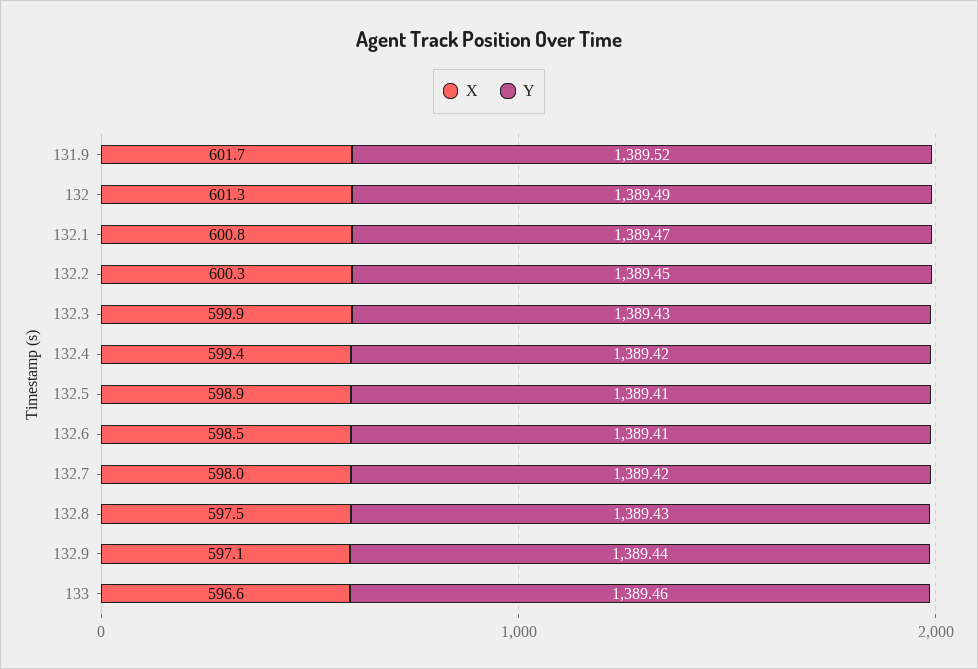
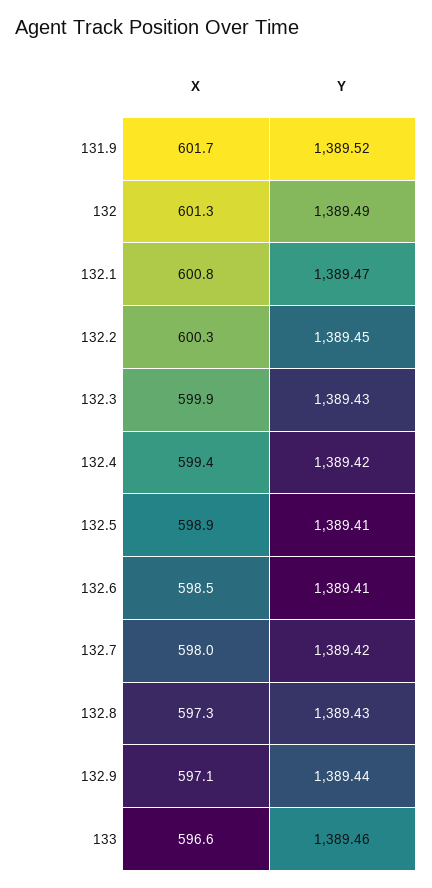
X, 132.8: 597.5 -> 597.3

